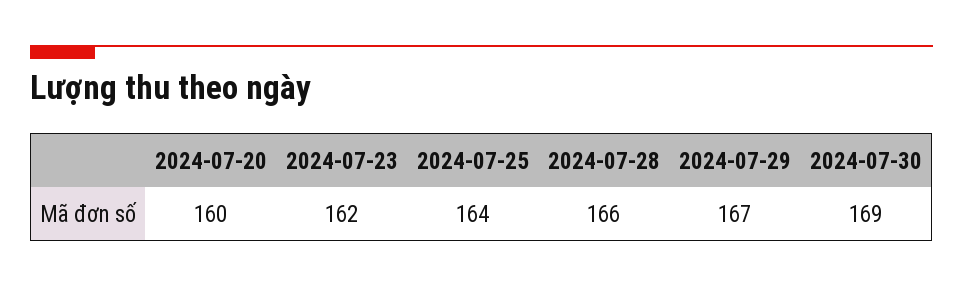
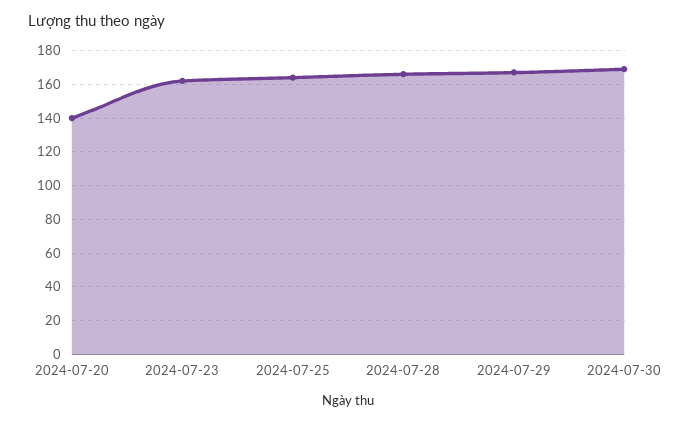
2024-07-20: 160 -> 140

